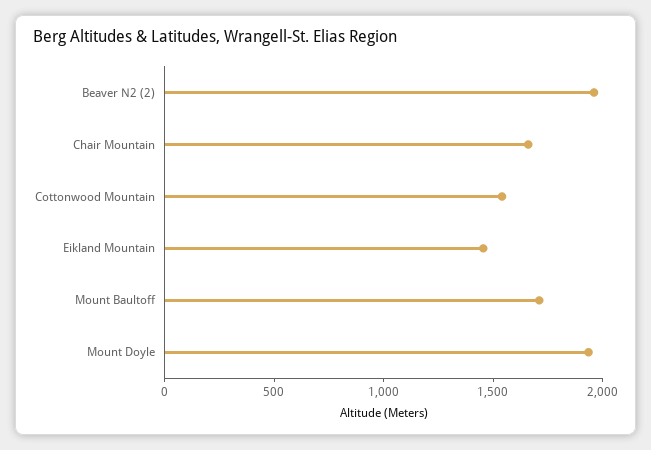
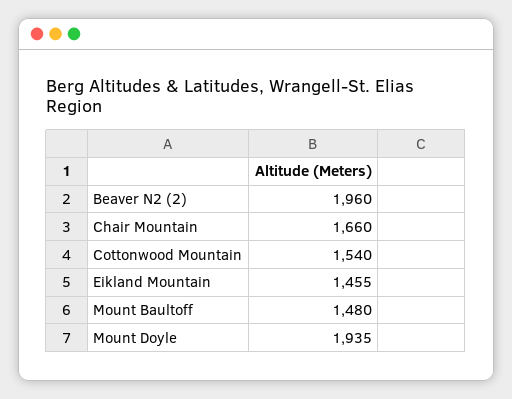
Mount Baultoff: 1700 -> 1480

